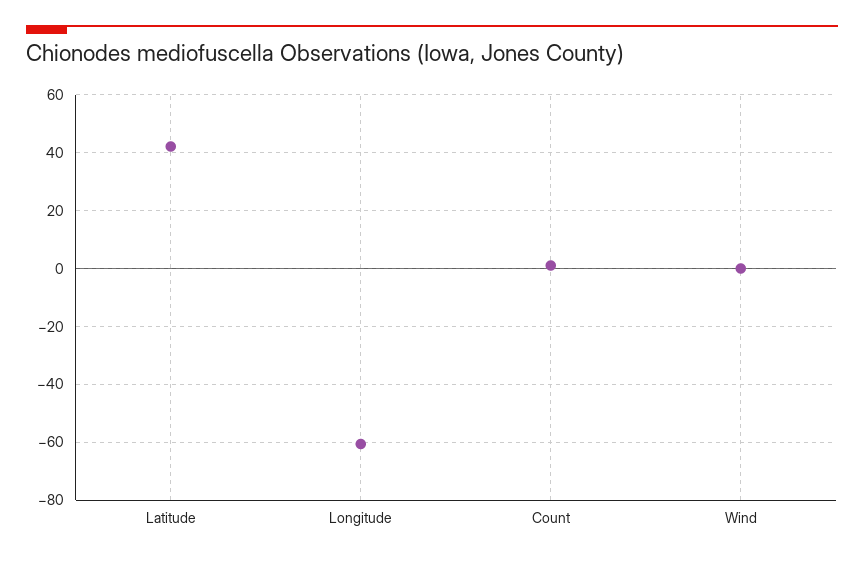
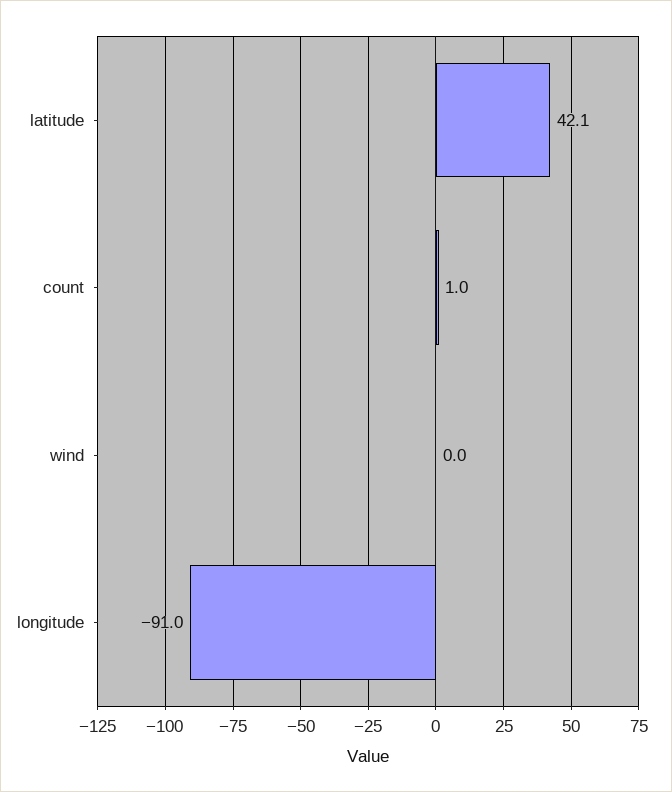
Longitude: -60 -> -91

